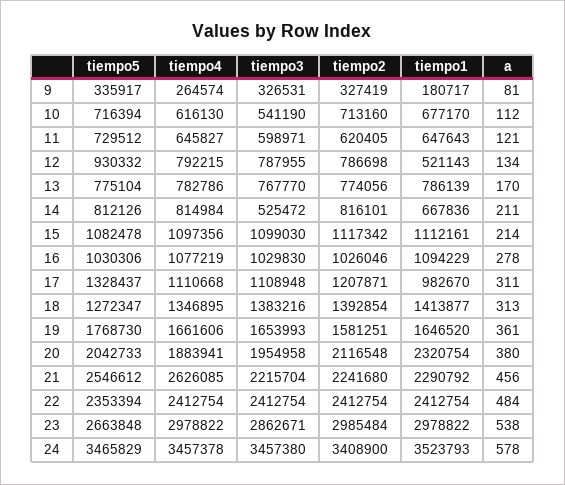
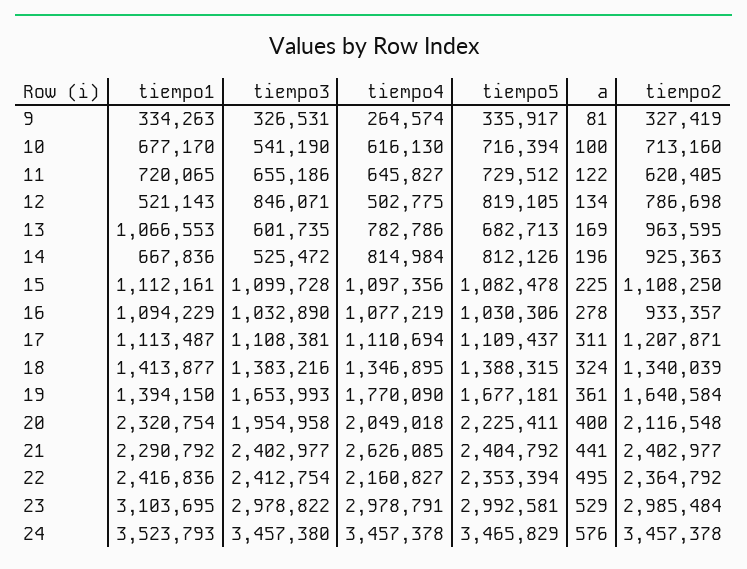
tiempo1, 9: 180717 -> 334263
a, 10: 112 -> 100
tiempo3, 11: 598971 -> 655186
tiempo1, 11: 647643 -> 720065
a, 11: 121 -> 122
tiempo5, 12: 930332 -> 819105
tiempo4, 12: 792215 -> 502775
tiempo3, 12: 787955 -> 846071
tiempo5, 13: 775104 -> 682713
tiempo3, 13: 767770 -> 601735
tiempo2, 13: 774056 -> 963595
tiempo1, 13: 786139 -> 1066553
a, 13: 170 -> 169
tiempo2, 14: 816101 -> 925363
a, 14: 211 -> 196
tiempo3, 15: 1099030 -> 1099728
tiempo2, 15: 1117342 -> 1108250
a, 15: 214 -> 225
tiempo3, 16: 1029830 -> 1032890
tiempo2, 16: 1026046 -> 933357
tiempo5, 17: 1328437 -> 1109437
tiempo4, 17: 1110668 -> 1110694
tiempo3, 17: 1108948 -> 1108381
tiempo1, 17: 982670 -> 1113487
tiempo5, 18: 1272347 -> 1388315
tiempo2, 18: 1392854 -> 1340039
a, 18: 313 -> 324
tiempo5, 19: 1768730 -> 1677181
tiempo4, 19: 1661606 -> 1770090
tiempo2, 19: 1581251 -> 1640584
tiempo1, 19: 1646520 -> 1394150
tiempo5, 20: 2042733 -> 2225411
tiempo4, 20: 1883941 -> 2049018
a, 20: 380 -> 400
tiempo5, 21: 2546612 -> 2404792
tiempo3, 21: 2215704 -> 2402977
tiempo2, 21: 2241680 -> 2402977
a, 21: 456 -> 441
tiempo4, 22: 2412754 -> 2160827
tiempo2, 22: 2412754 -> 2364792
tiempo1, 22: 2412754 -> 2416836
a, 22: 484 -> 495
tiempo5, 23: 2663848 -> 2992581
tiempo4, 23: 2978822 -> 2978791
tiempo3, 23: 2862671 -> 2978822
tiempo1, 23: 2978822 -> 3103695
a, 23: 538 -> 529
tiempo2, 24: 3408900 -> 3457378
a, 24: 578 -> 576

